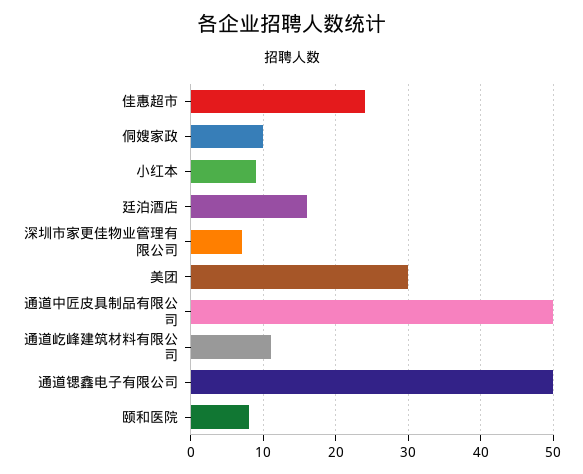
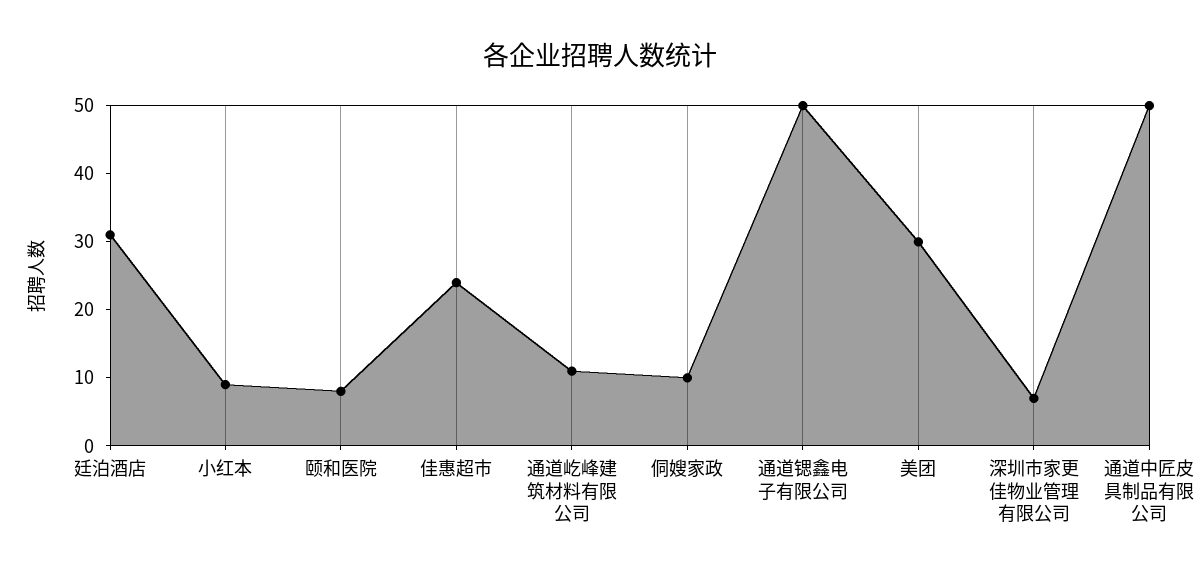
廷泊酒店: 16 -> 30

